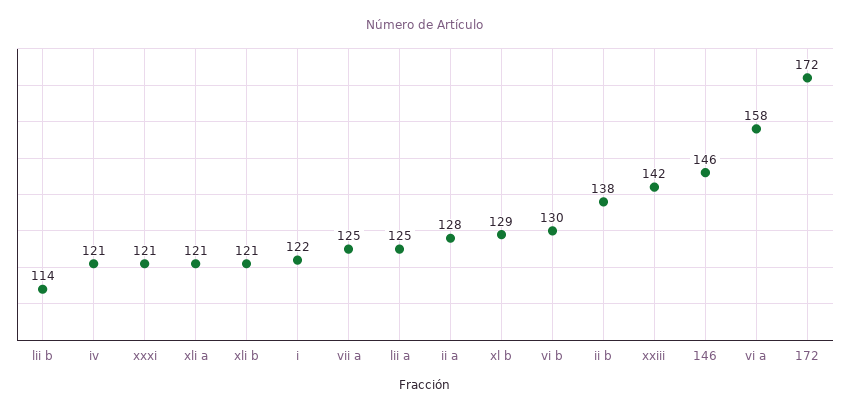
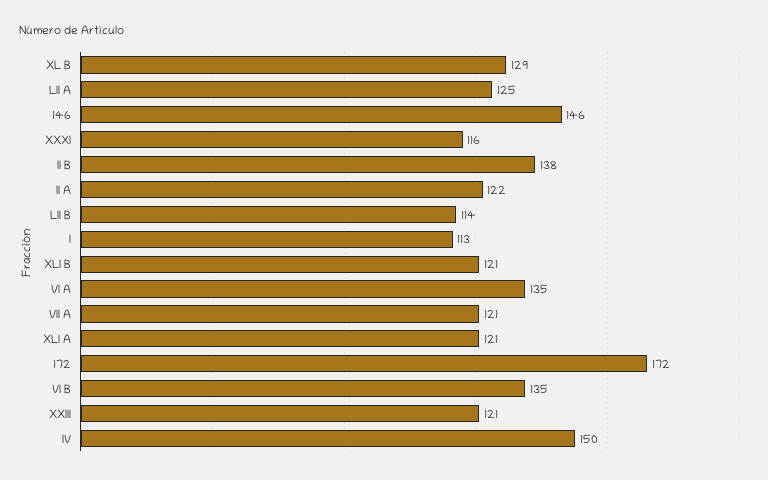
iv: 121 -> 150
xxxi: 121 -> 116
i: 122 -> 113
vii a: 125 -> 121
ii a: 128 -> 122
vi b: 130 -> 135
xxiii: 142 -> 121
vi a: 158 -> 135

